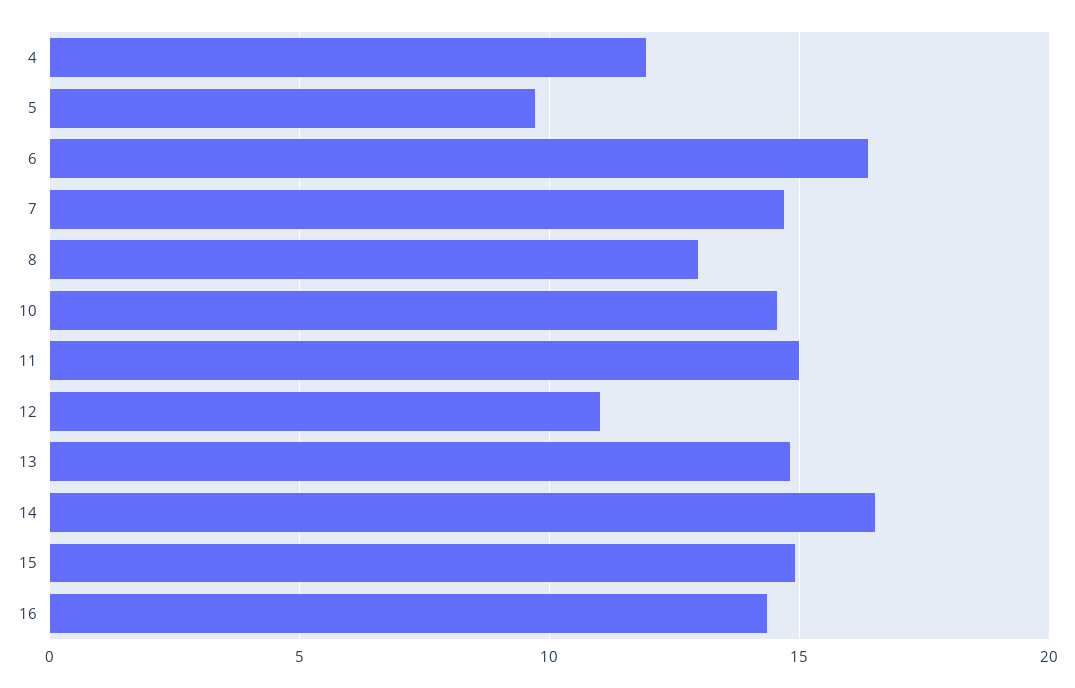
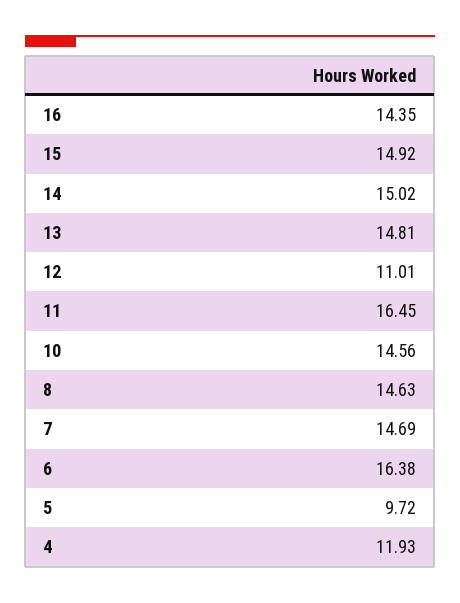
8: 13 -> 14.63
11: 15 -> 16.45
14: 16.5 -> 15.02

